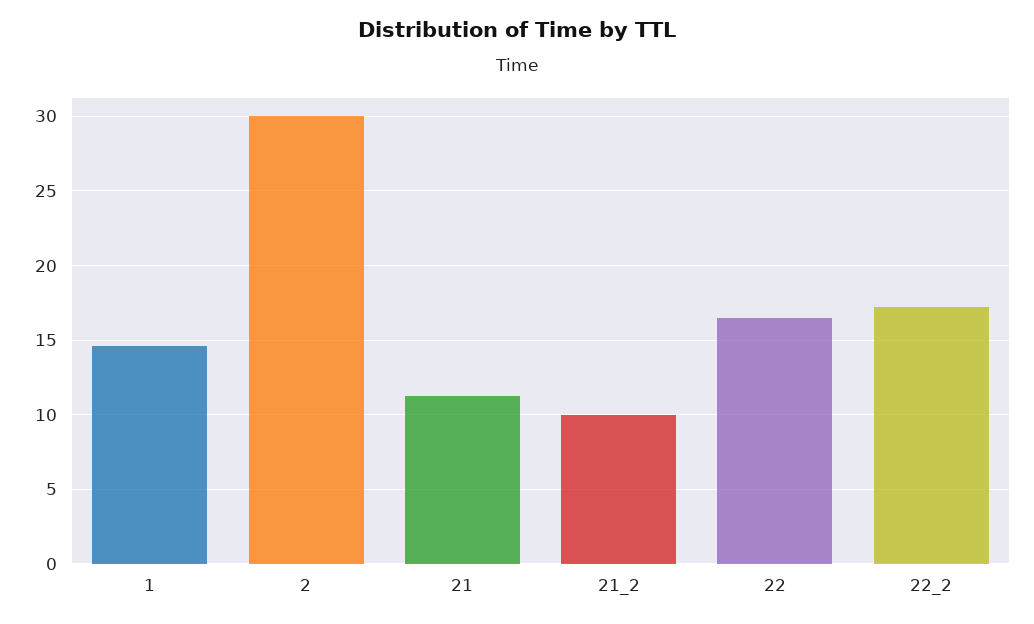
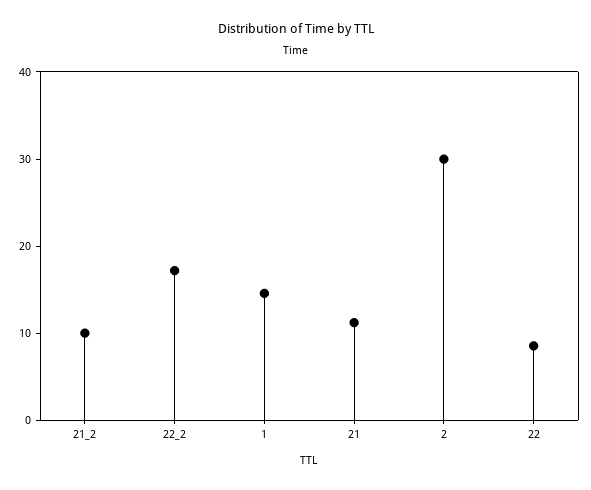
22: 16.5 -> 8

